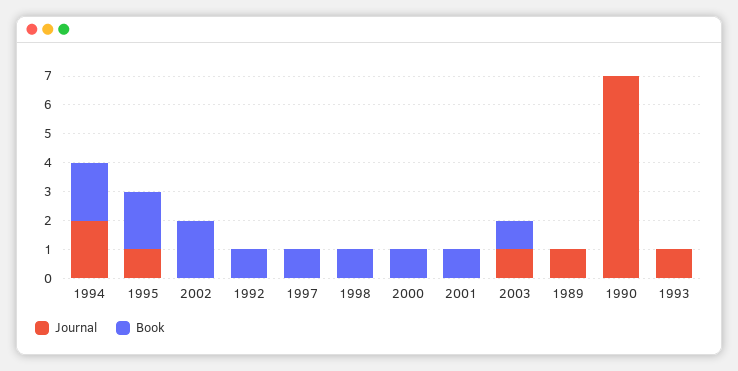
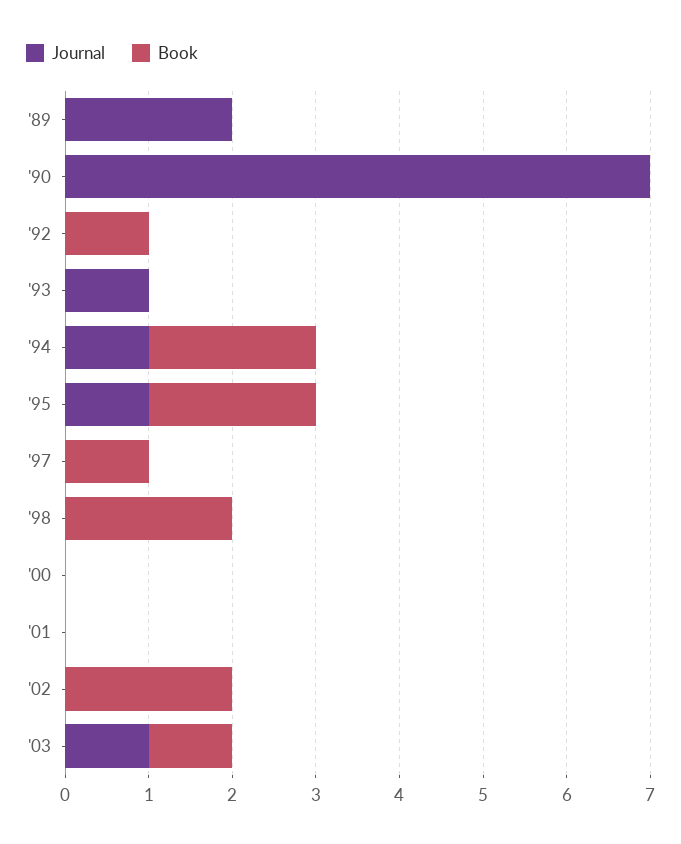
Journal, 1994: 2 -> 1
Book, 1998: 1 -> 2
Book, 2000: 1 -> 0
Book, 2001: 1 -> 0
Journal, 1989: 1 -> 2

